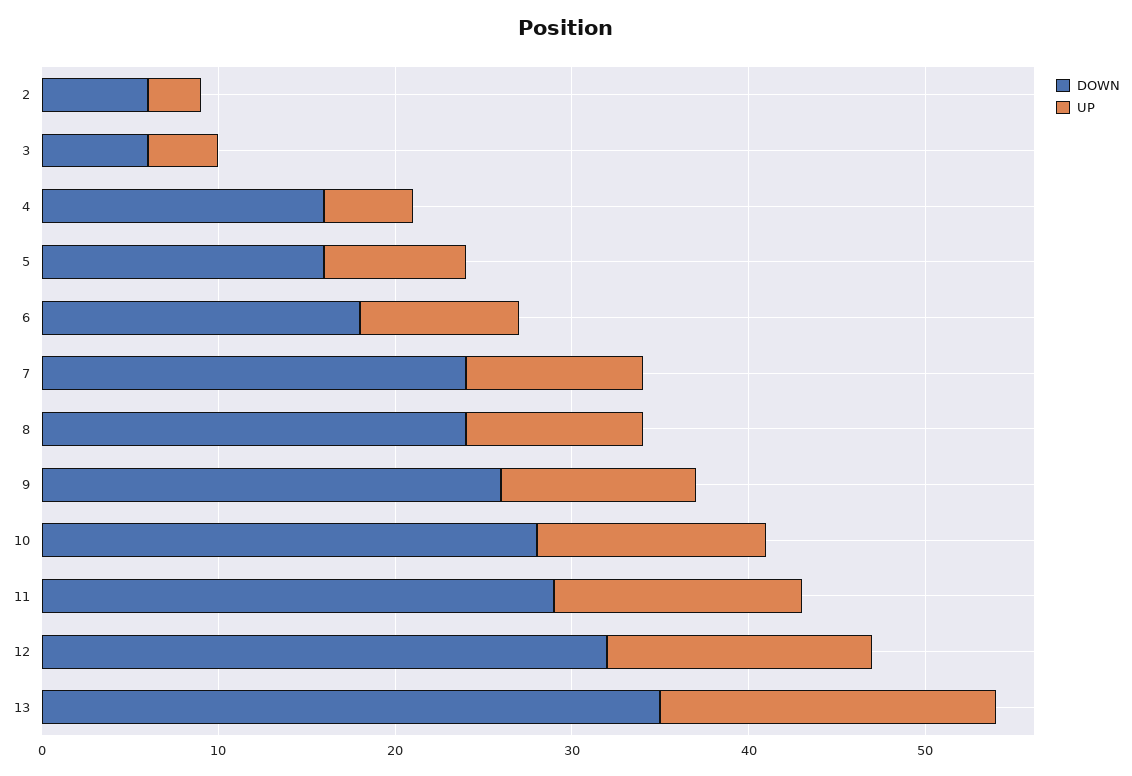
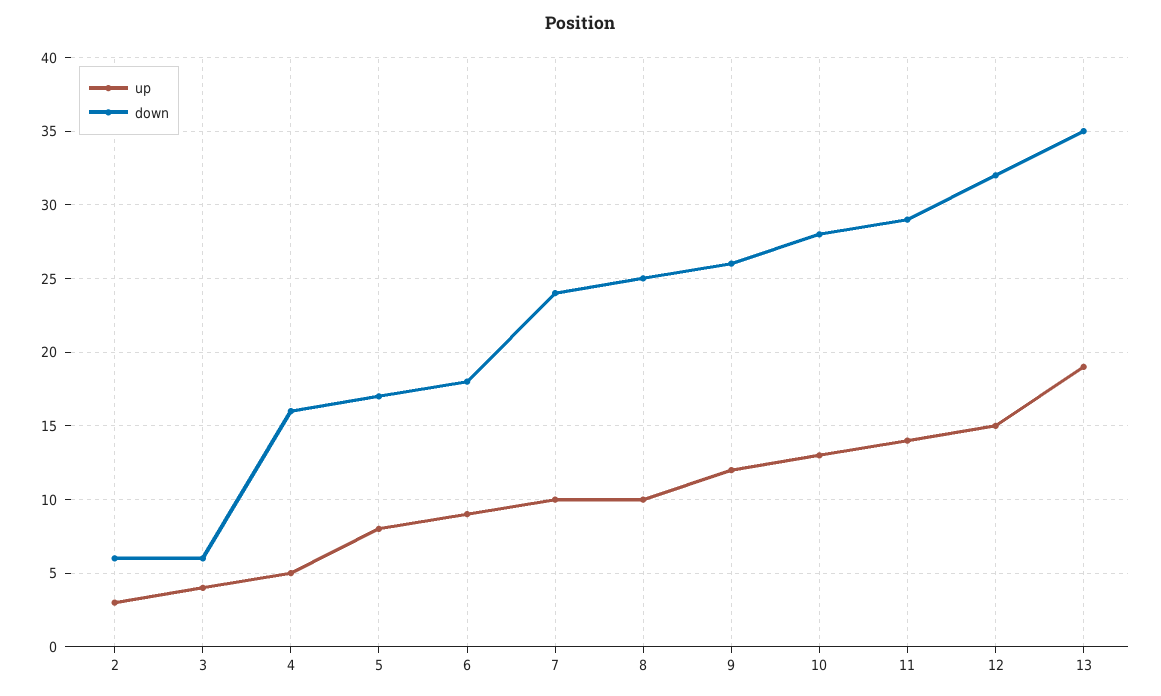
DOWN, 5: 16 -> 17
DOWN, 8: 24 -> 25
UP, 9: 11 -> 12

